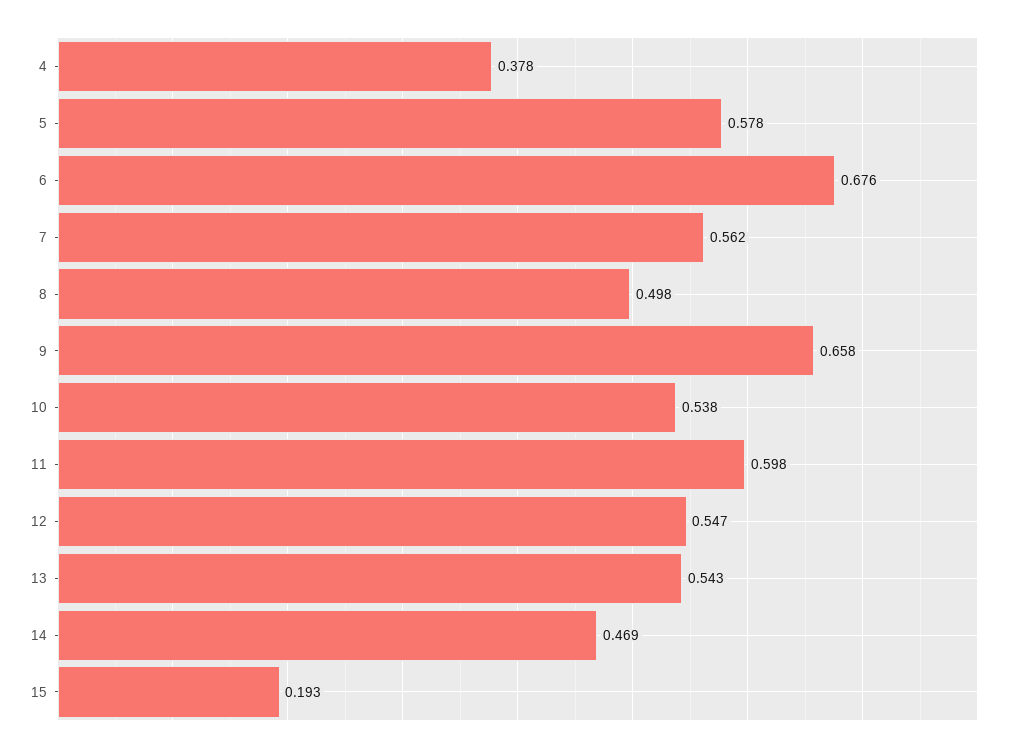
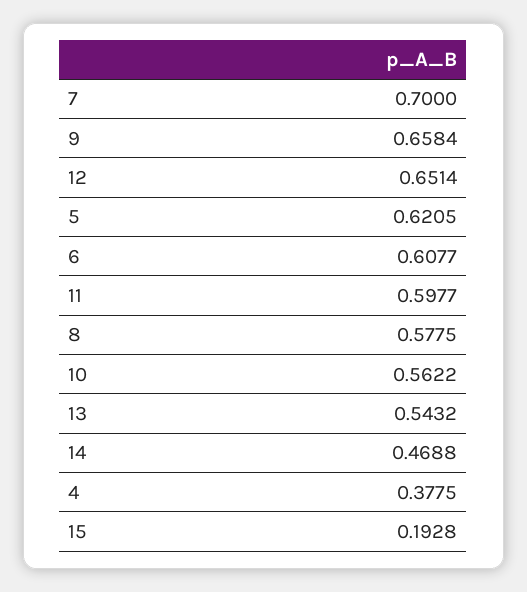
5: 0.578 -> 0.6205
6: 0.676 -> 0.6077
7: 0.562 -> 0.7
8: 0.498 -> 0.5775
10: 0.538 -> 0.5622
12: 0.547 -> 0.6514

